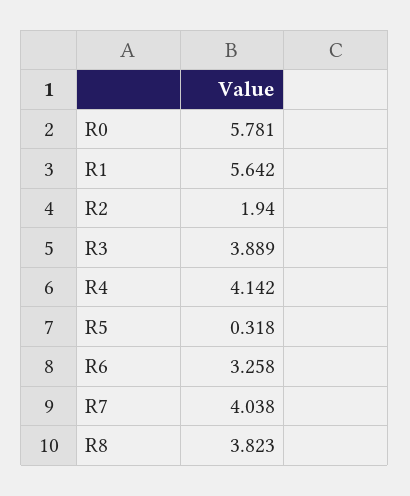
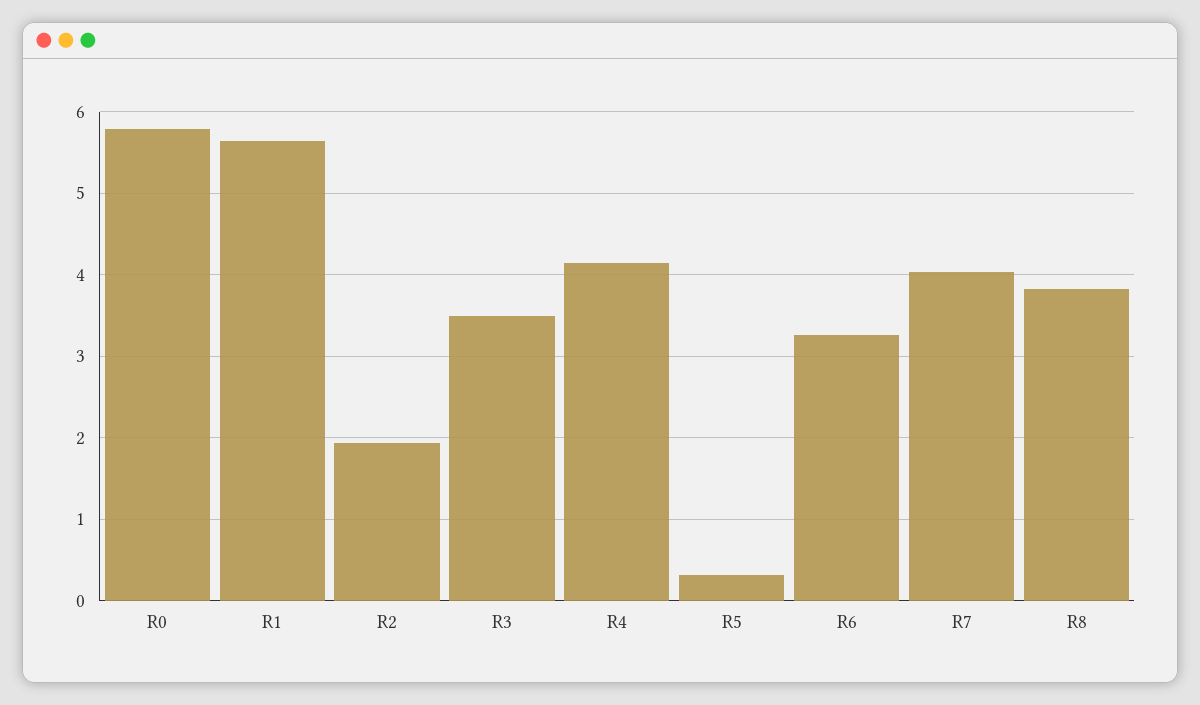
R3: 3.889 -> 3.5

